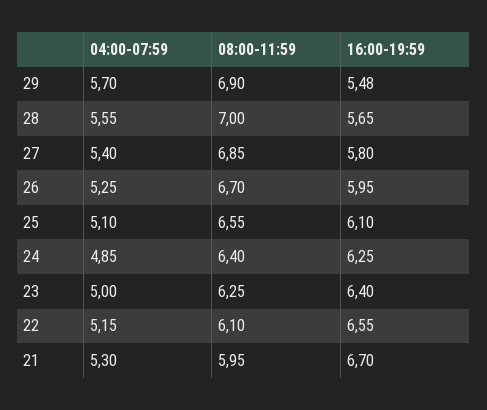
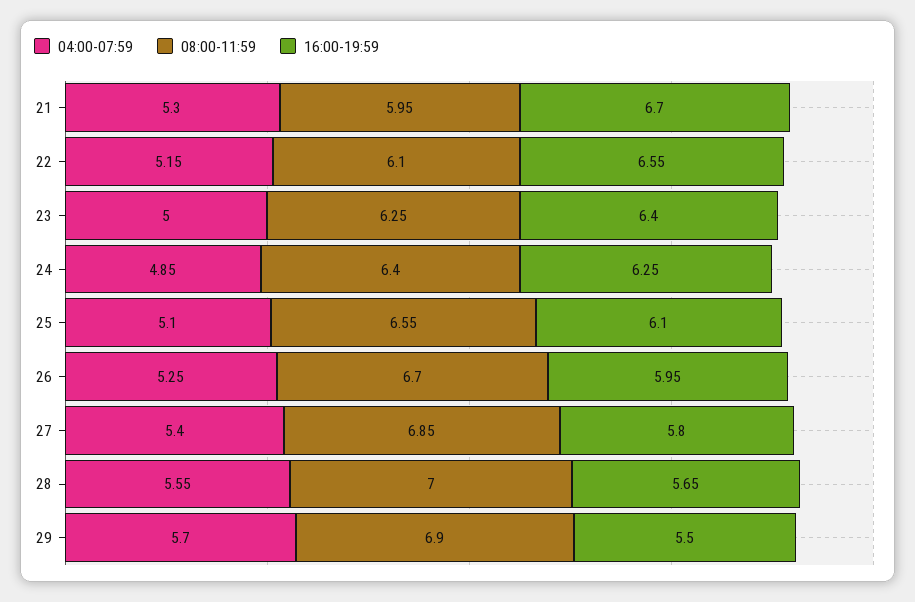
16:00-19:59, 29: 5.48 -> 5.5

